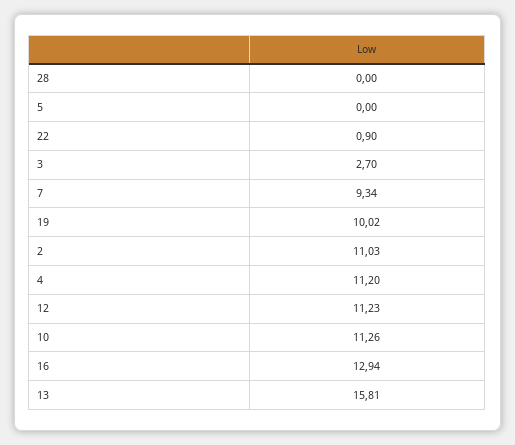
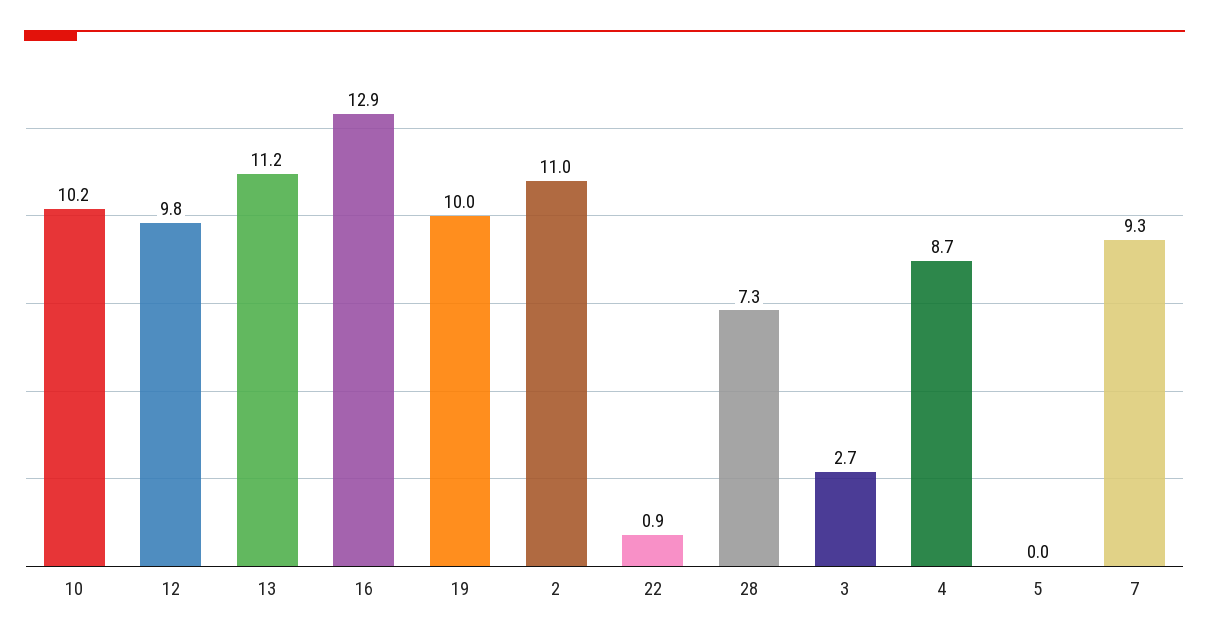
28: 0 -> 7.3
4: 11.2 -> 8.7
12: 11.23 -> 9.8
10: 11.26 -> 10.2
13: 15.81 -> 11.2

